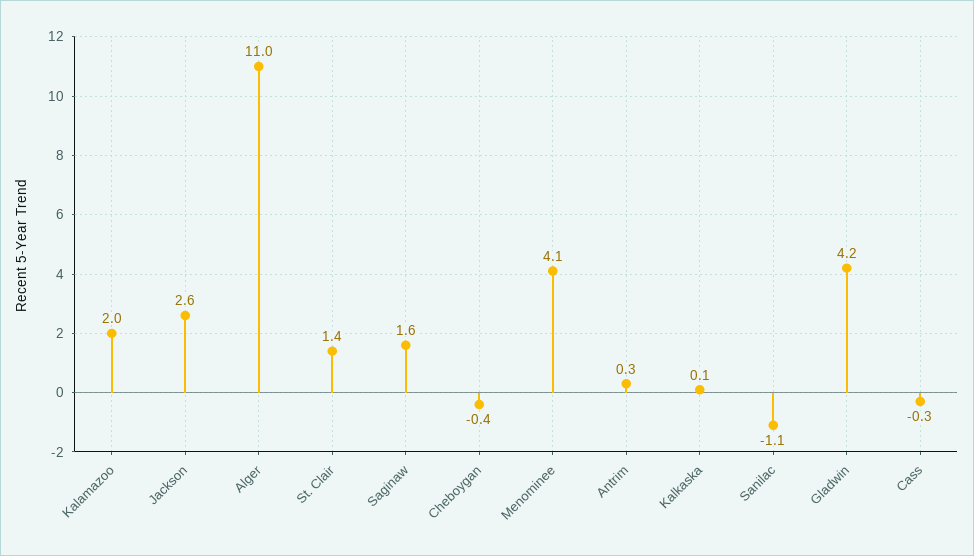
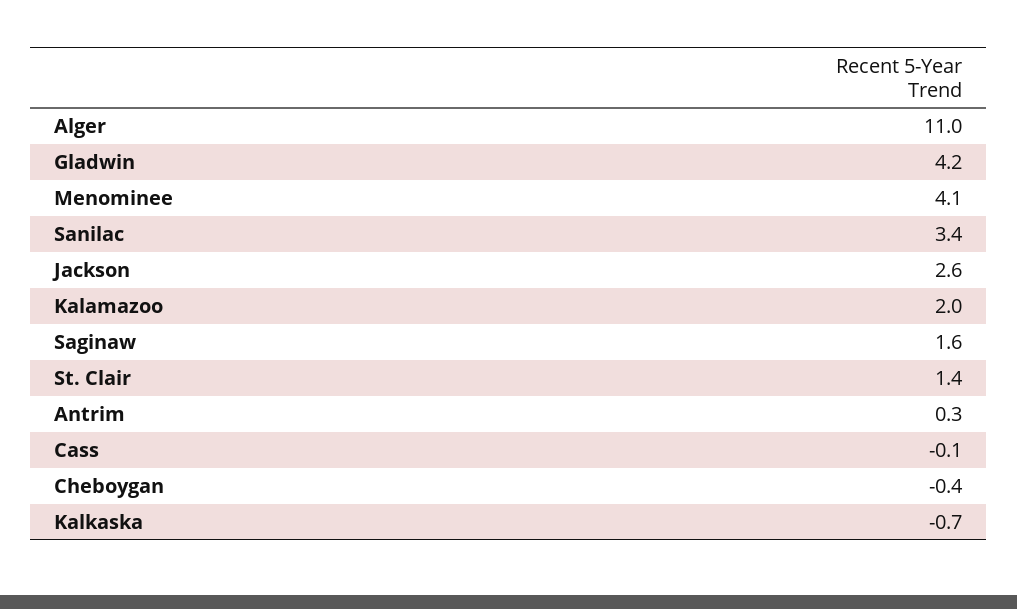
Kalkaska: 0.1 -> -0.7
Sanilac: -1.1 -> 3.4
Cass: -0.3 -> -0.1

